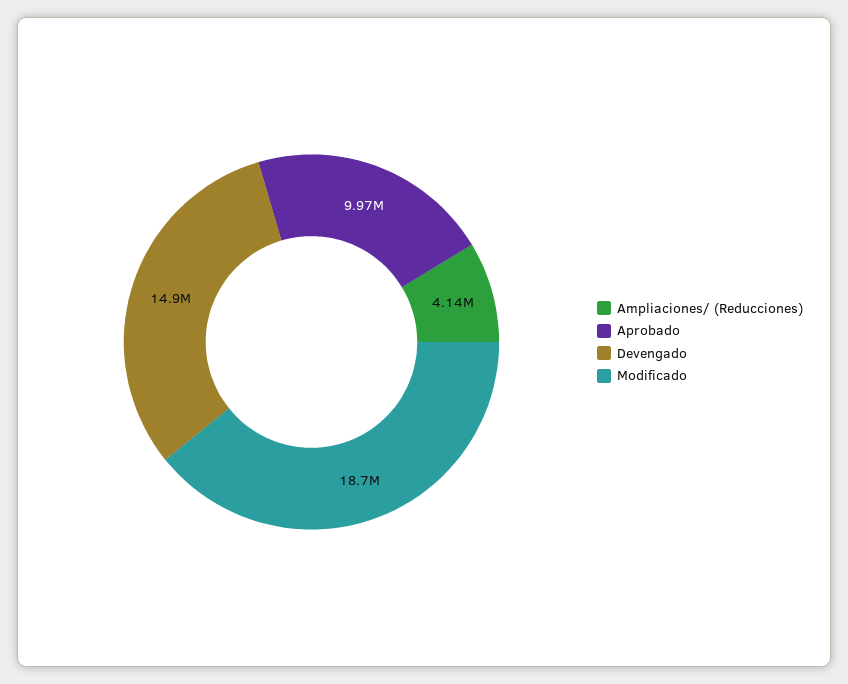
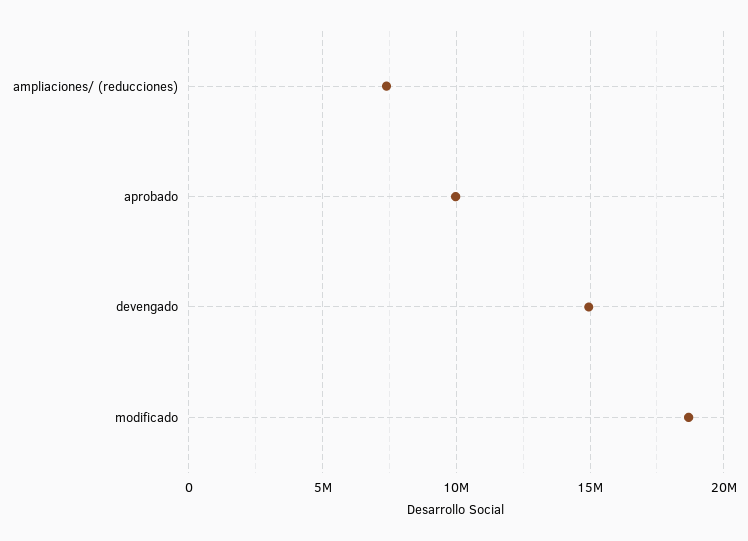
Ampliaciones/ (Reducciones): 4140000 -> 7500000

